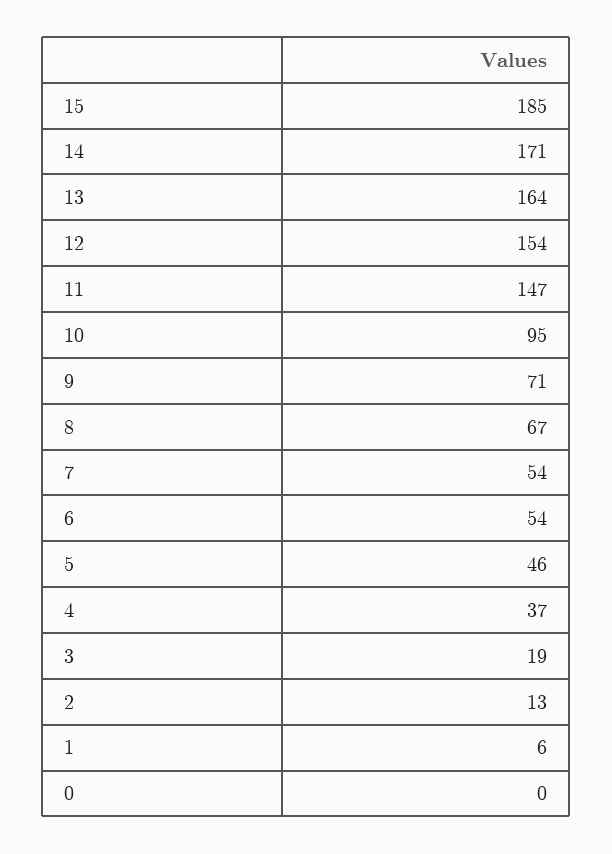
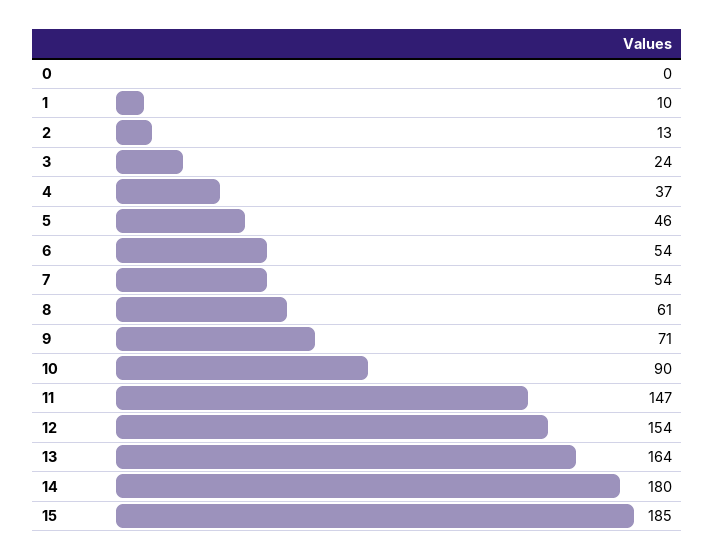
14: 171 -> 180
10: 95 -> 90
8: 67 -> 61
3: 19 -> 24
1: 6 -> 10

